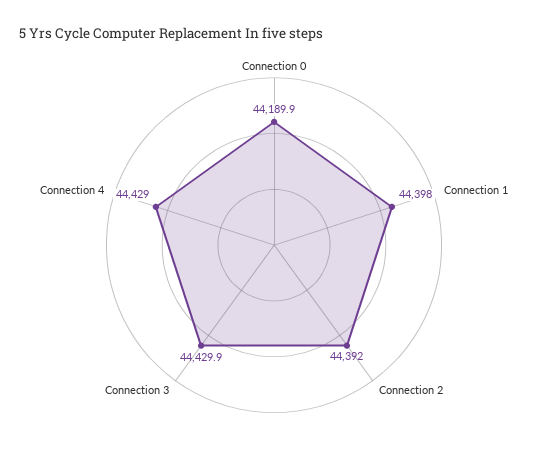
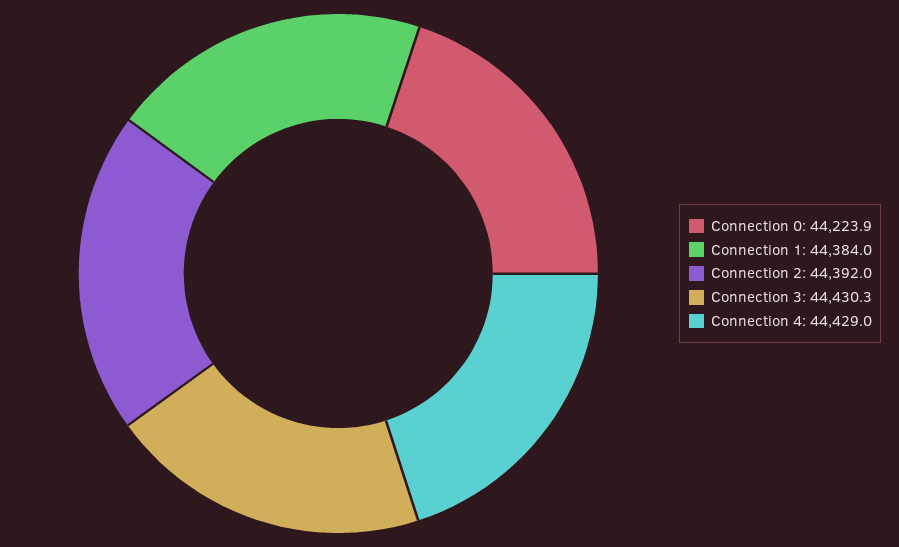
Connection 0: 44189.9 -> 44223.9
Connection 1: 44398 -> 44384
Connection 3: 44429.9 -> 44430.3

